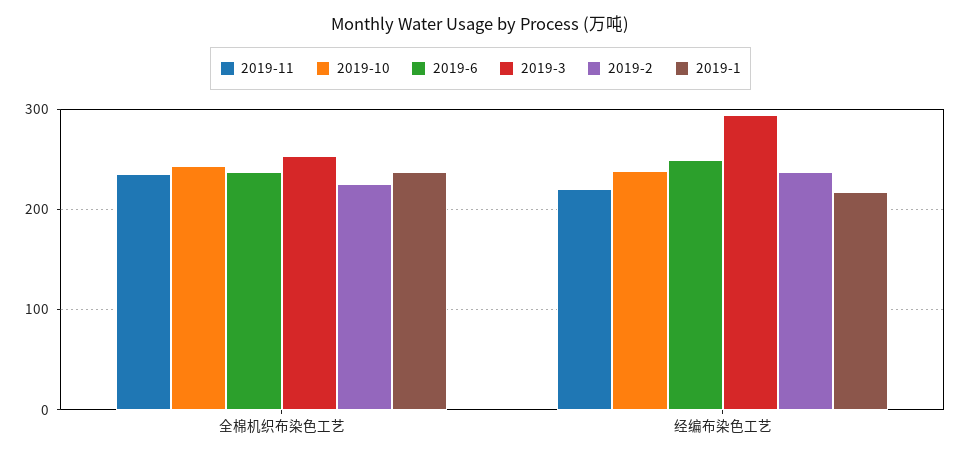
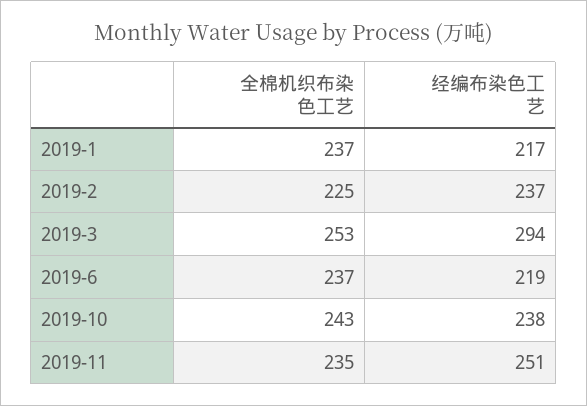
2019-11, 经编布染色工艺: 220 -> 251
2019-6, 经编布染色工艺: 250 -> 219

